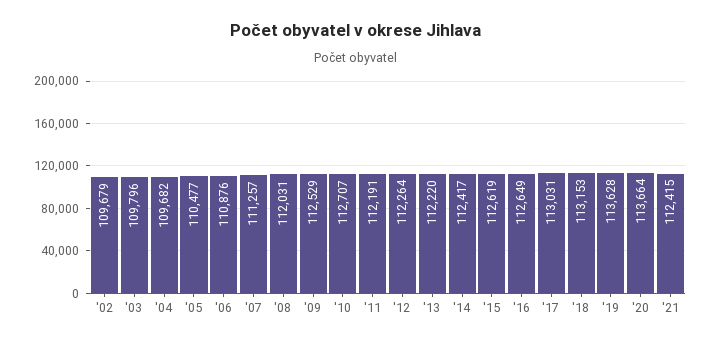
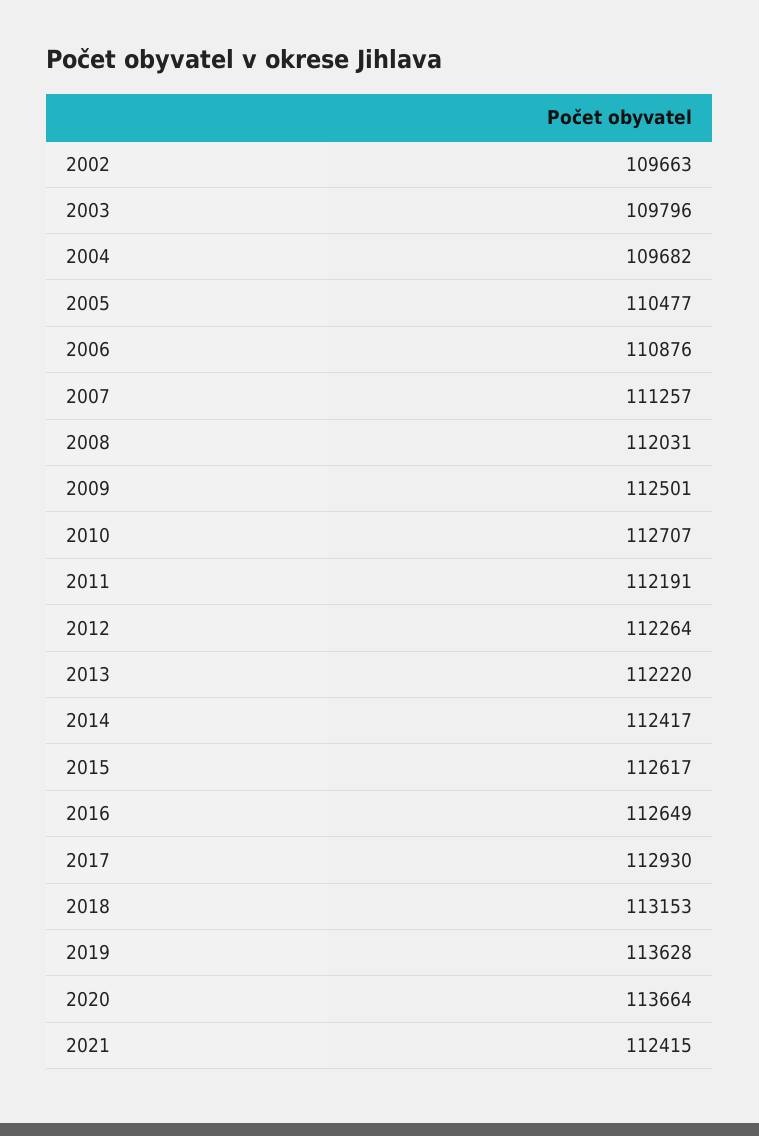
'02: 109679 -> 109663
'09: 112529 -> 112501
'15: 112619 -> 112617
'17: 113031 -> 112930

